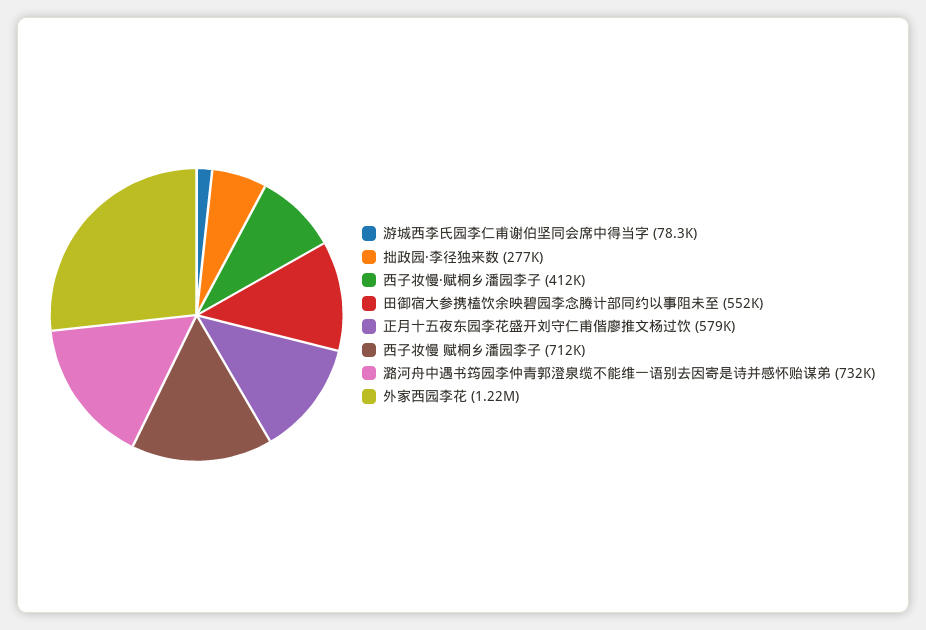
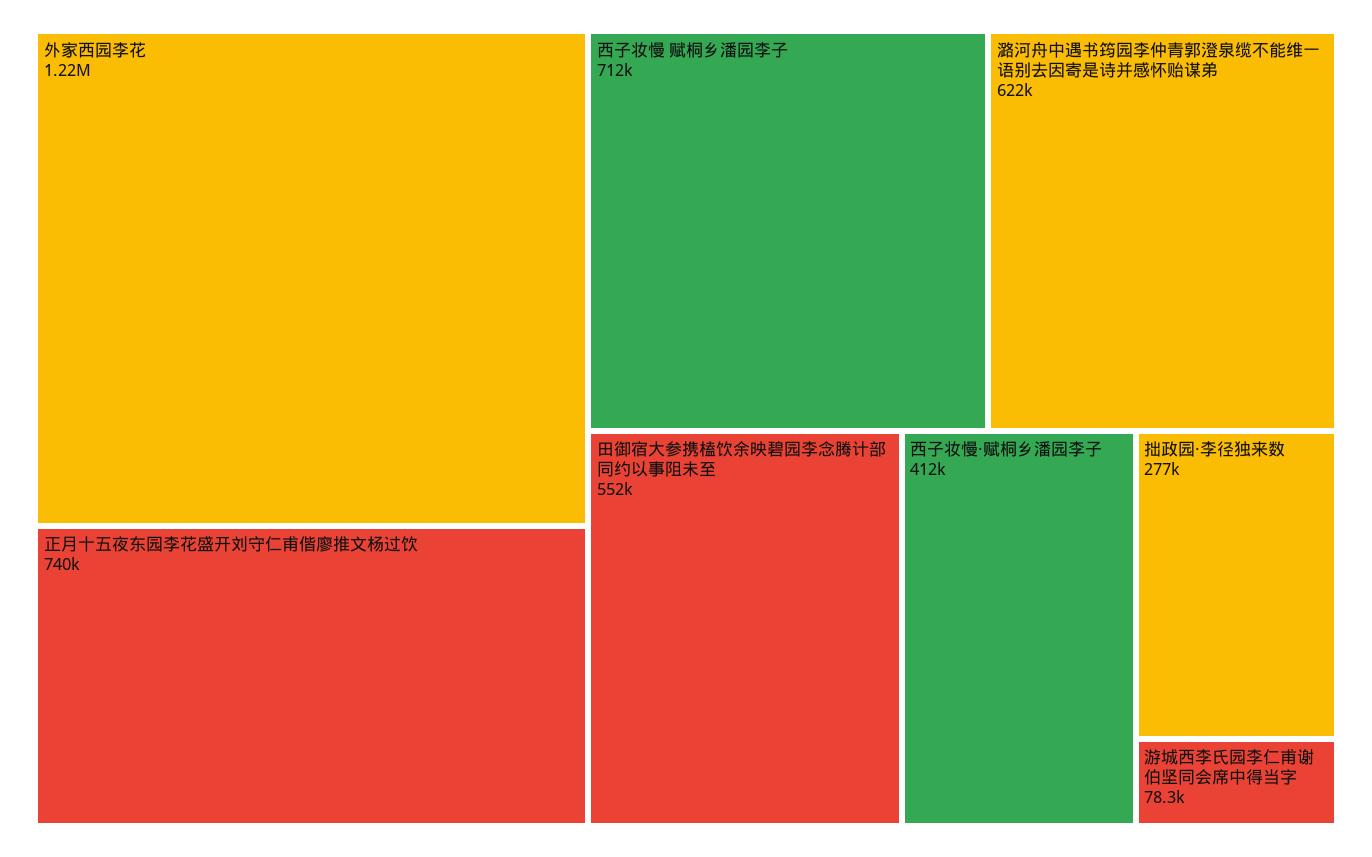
正月十五夜东园李花盛开刘守仁甫偕廖推文杨过饮: 579000 -> 740000
潞河舟中遇书筠园李仲青郭澄泉缆不能维一语别去因寄是诗并感怀贻谋弟: 732000 -> 622000

